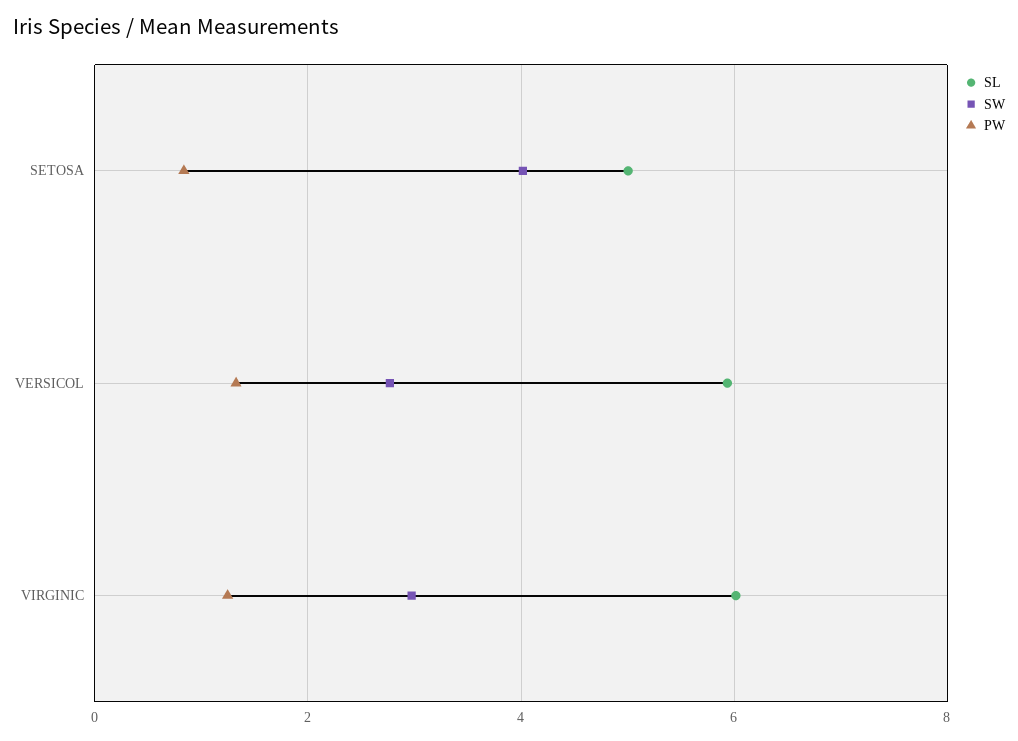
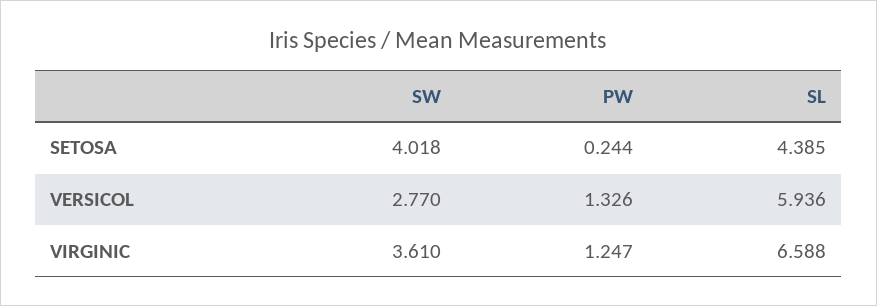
SL, SETOSA: 5 -> 4.385
PW, SETOSA: 0.8 -> 0.244
SL, VIRGINIC: 6 -> 6.588
SW, VIRGINIC: 3 -> 3.61

